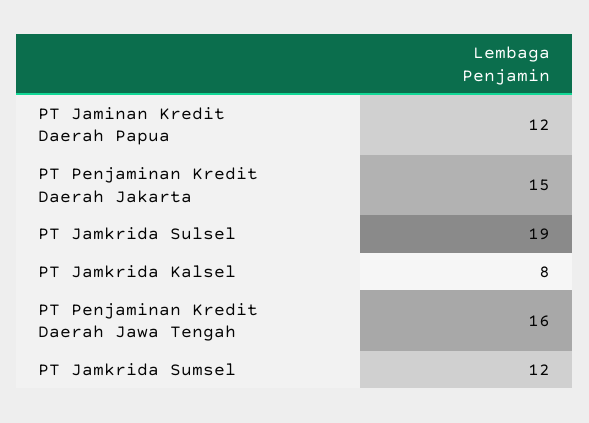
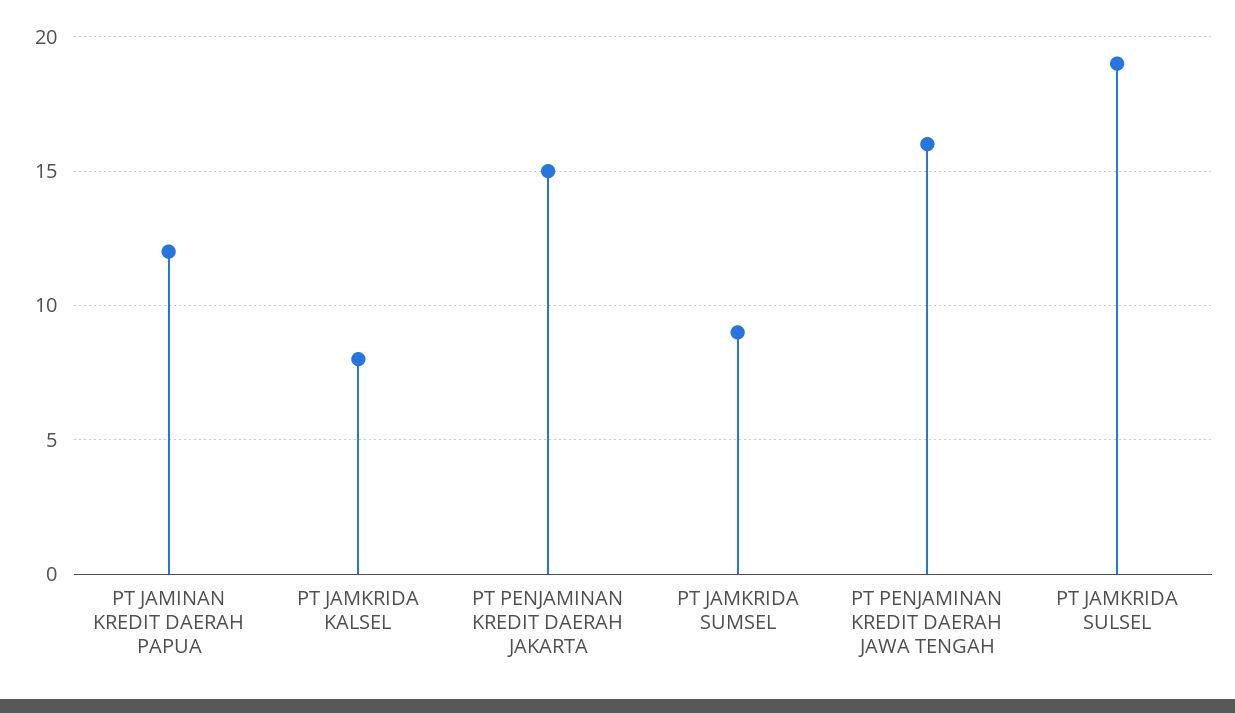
PT Jamkrida Sumsel: 12 -> 9

